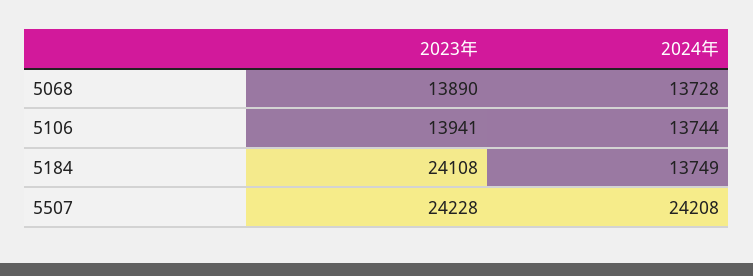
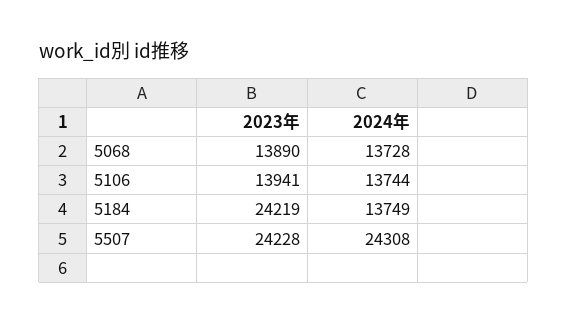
2023年, 5184: 24108 -> 24219
2024年, 5507: 24208 -> 24308

